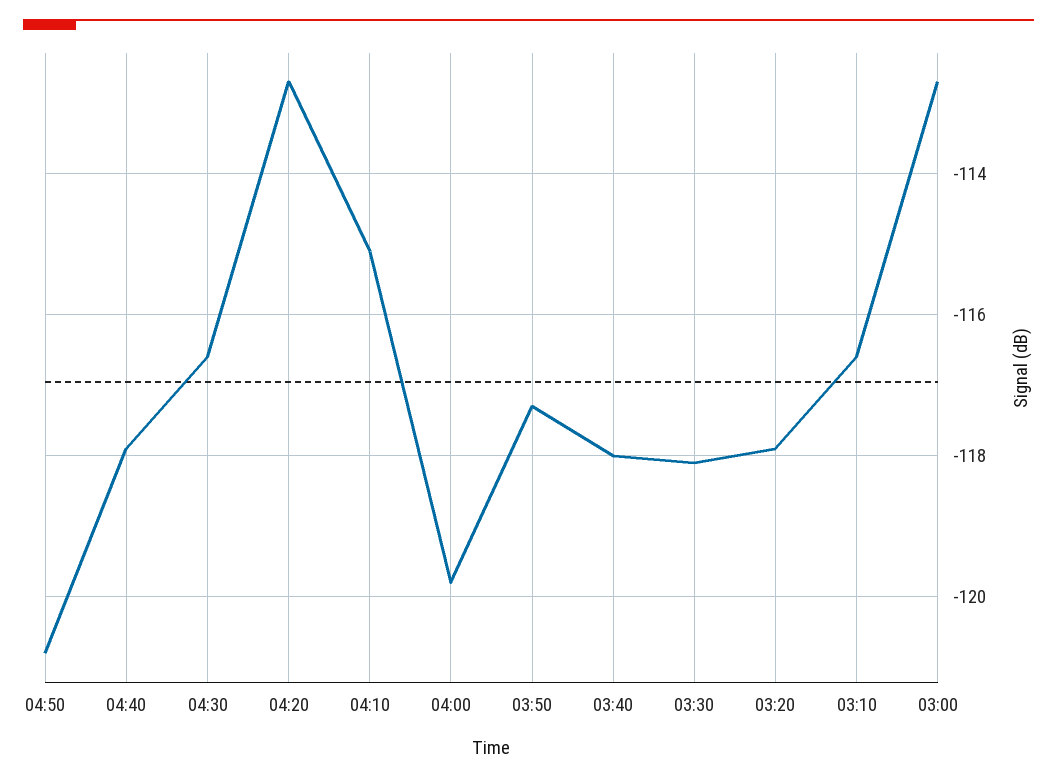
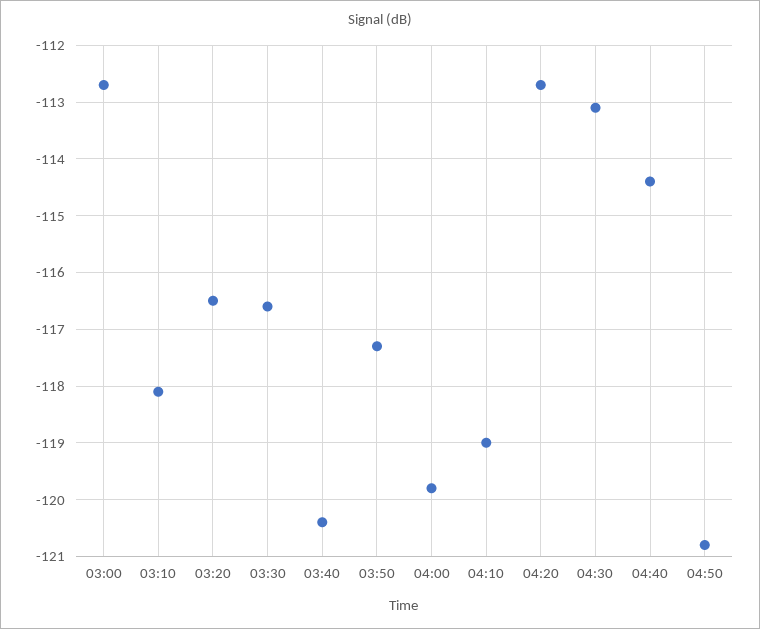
04:40: -118 -> -114.5
04:30: -116.5 -> -113
04:10: -115 -> -119
03:40: -118 -> -120.5
03:30: -118 -> -116.5
03:20: -118 -> -116.5
03:10: -116.5 -> -118

